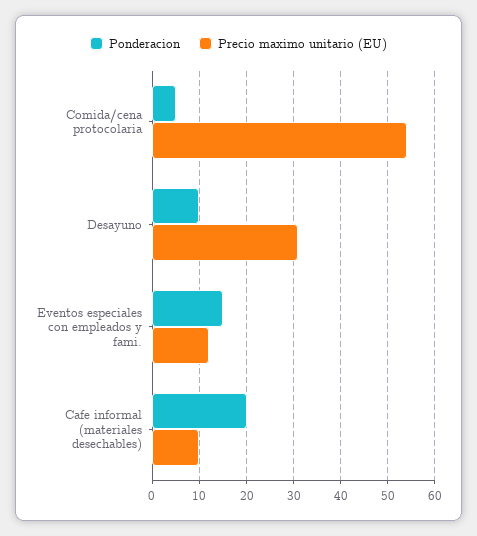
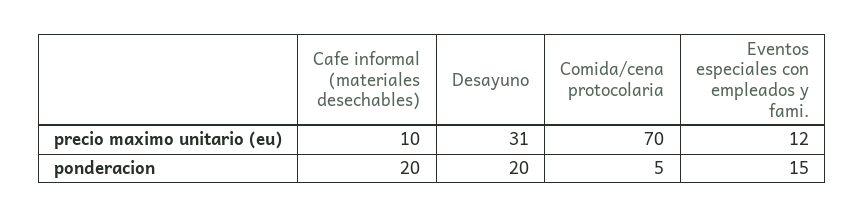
Precio maximo unitario (EU), Comida/cena protocolaria: 55 -> 70
Ponderacion, Desayuno: 10 -> 20

